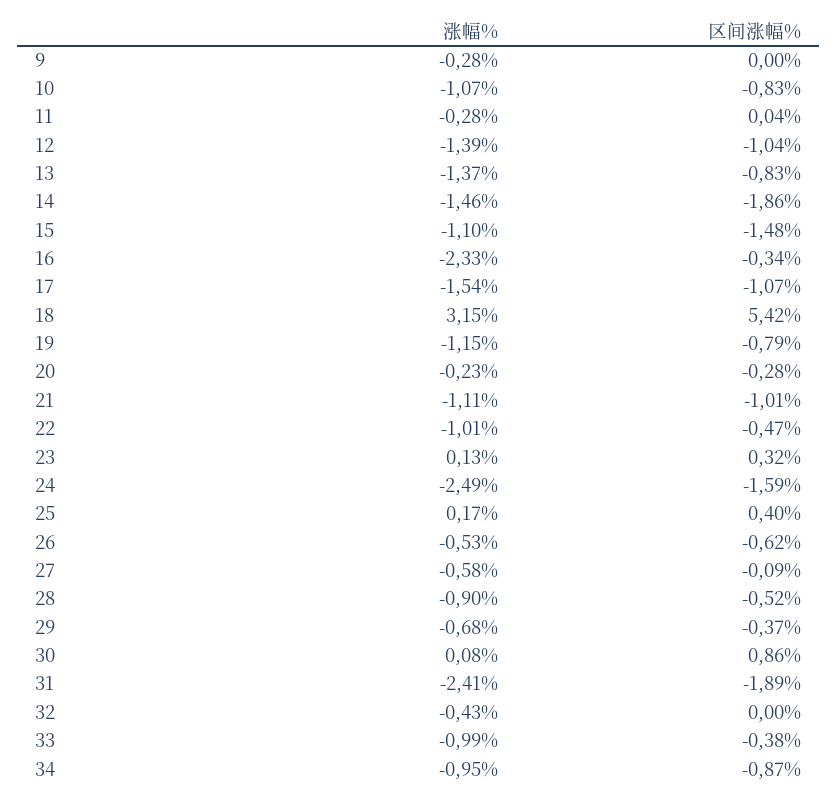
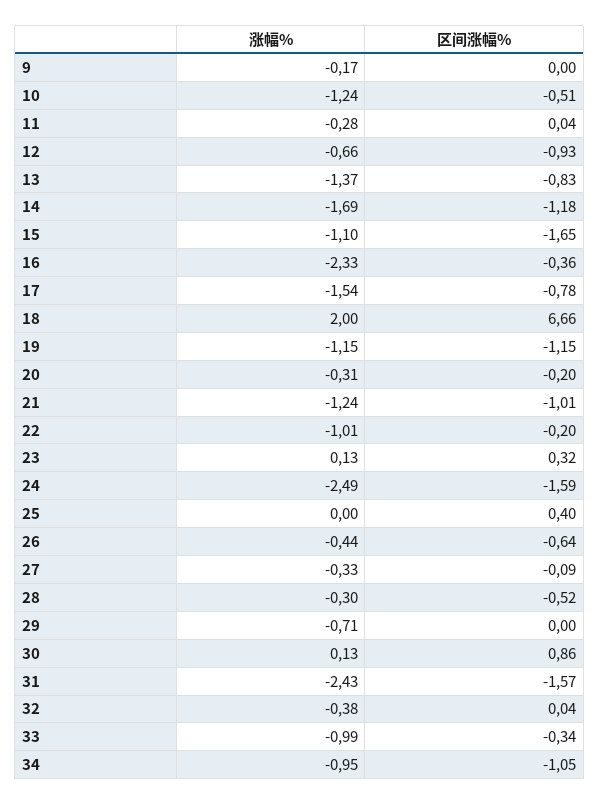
涨幅%, 9: -0.28 -> -0.17
涨幅%, 10: -1.07 -> -1.24
区间涨幅%, 10: -0.83 -> -0.51
涨幅%, 12: -1.39 -> -0.66
区间涨幅%, 12: -1.04 -> -0.93
涨幅%, 14: -1.46 -> -1.69
区间涨幅%, 14: -1.86 -> -1.18
区间涨幅%, 15: -1.48 -> -1.65
区间涨幅%, 16: -0.34 -> -0.36
区间涨幅%, 17: -1.07 -> -0.78
涨幅%, 18: 3.15 -> 2
区间涨幅%, 18: 5.42 -> 6.66
区间涨幅%, 19: -0.79 -> -1.15
涨幅%, 20: -0.23 -> -0.31
区间涨幅%, 20: -0.28 -> -0.2
涨幅%, 21: -1.11 -> -1.24
区间涨幅%, 22: -0.47 -> -0.2
涨幅%, 25: 0.17 -> 0
涨幅%, 26: -0.53 -> -0.44
区间涨幅%, 26: -0.62 -> -0.64
涨幅%, 27: -0.58 -> -0.33
涨幅%, 28: -0.9 -> -0.3
涨幅%, 29: -0.68 -> -0.71
区间涨幅%, 29: -0.37 -> 0
涨幅%, 30: 0.08 -> 0.13
涨幅%, 31: -2.41 -> -2.43
区间涨幅%, 31: -1.89 -> -1.57
涨幅%, 32: -0.43 -> -0.38
区间涨幅%, 32: 0 -> 0.04
区间涨幅%, 33: -0.38 -> -0.34
区间涨幅%, 34: -0.87 -> -1.05

